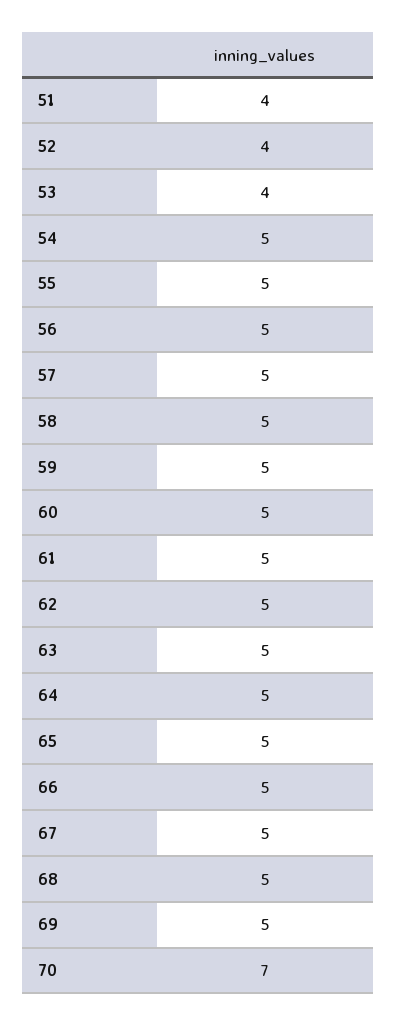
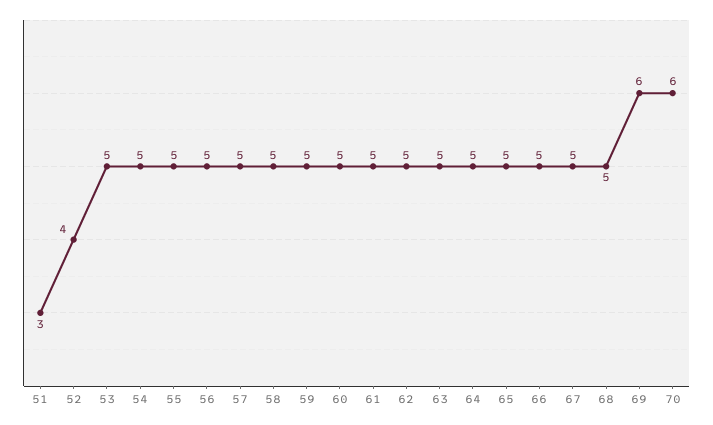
51: 4 -> 3
53: 4 -> 5
69: 5 -> 6
70: 7 -> 6

